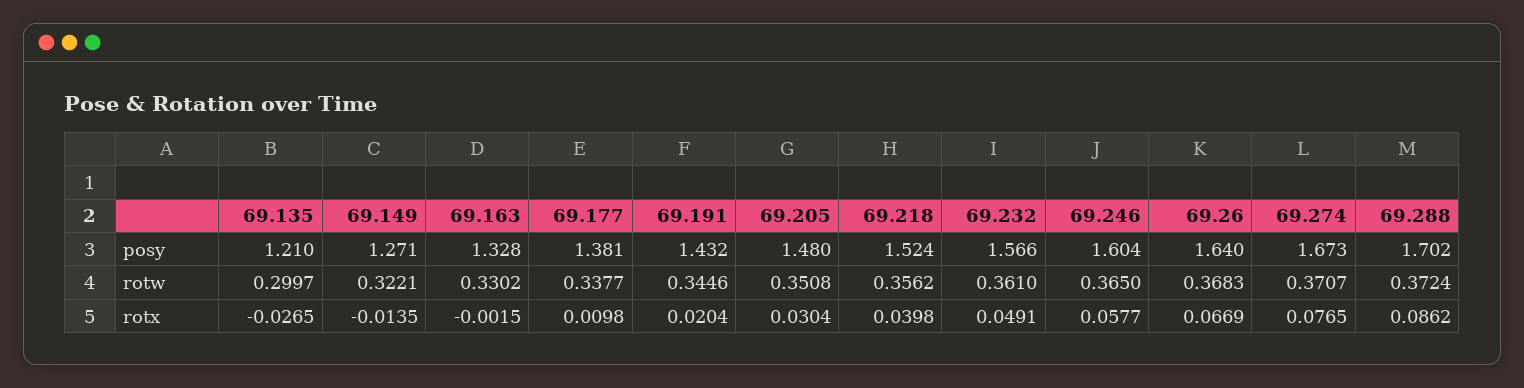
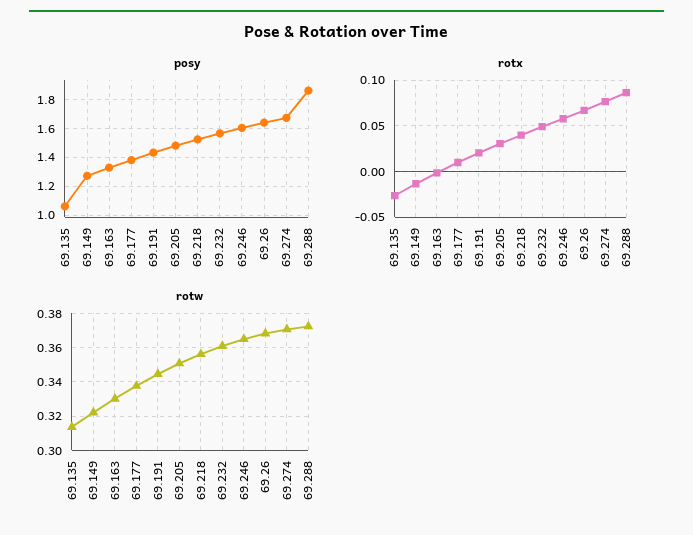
posy, 69.135: 1.21 -> 1.05
posy, 69.288: 1.702 -> 1.85
rotw, 69.135: 0.2997 -> 0.315

